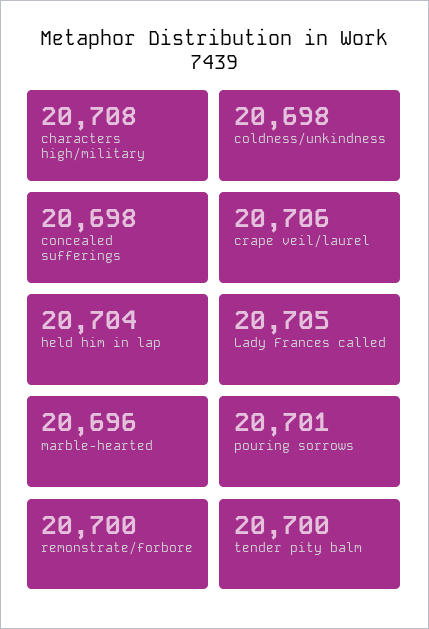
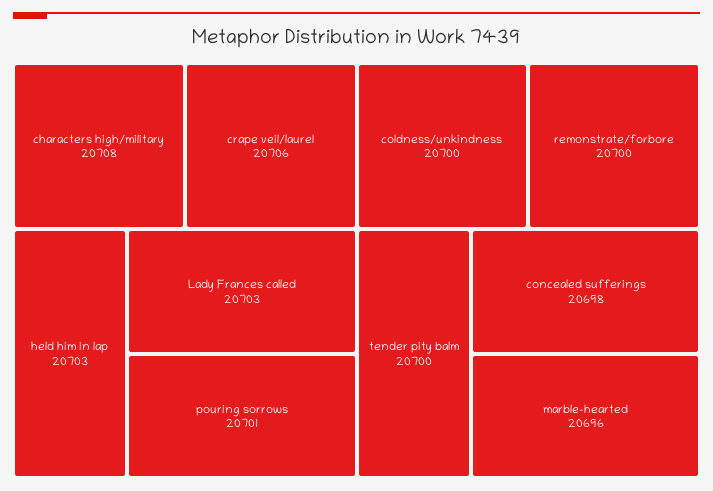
coldness/unkindness: 20698 -> 20700
held him in lap: 20704 -> 20703
Lady Frances called: 20705 -> 20703

